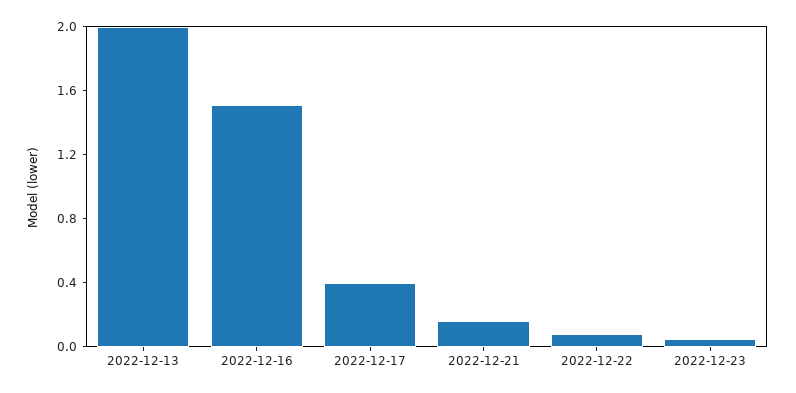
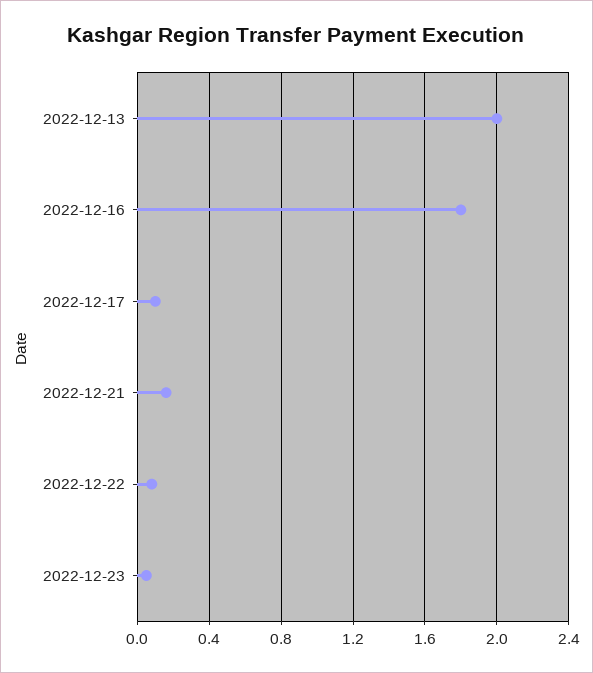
2022-12-16: 1.5 -> 1.8
2022-12-17: 0.4 -> 0.1

